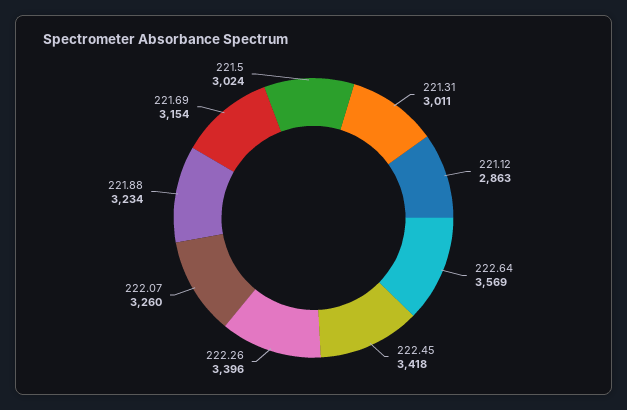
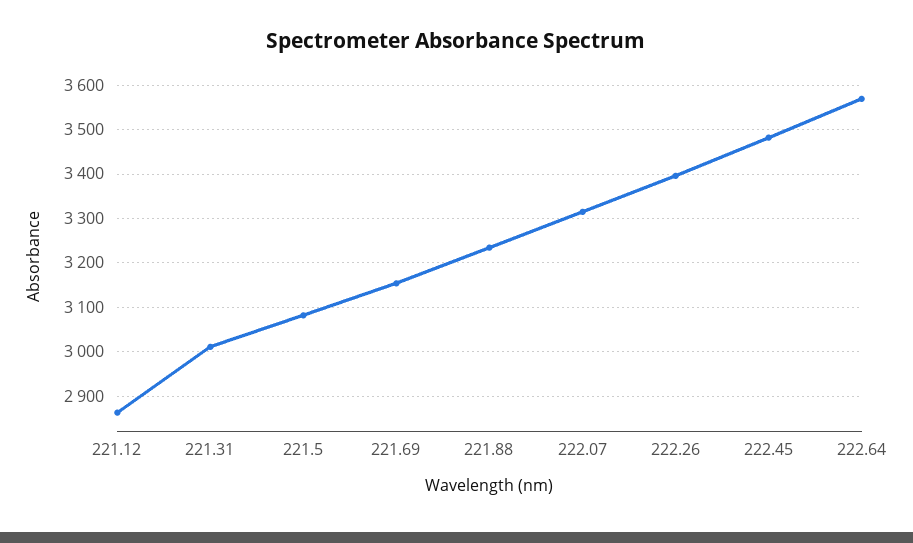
222.45: 3418 -> 3480
222.07: 3260 -> 3320
221.5: 3024 -> 3080

